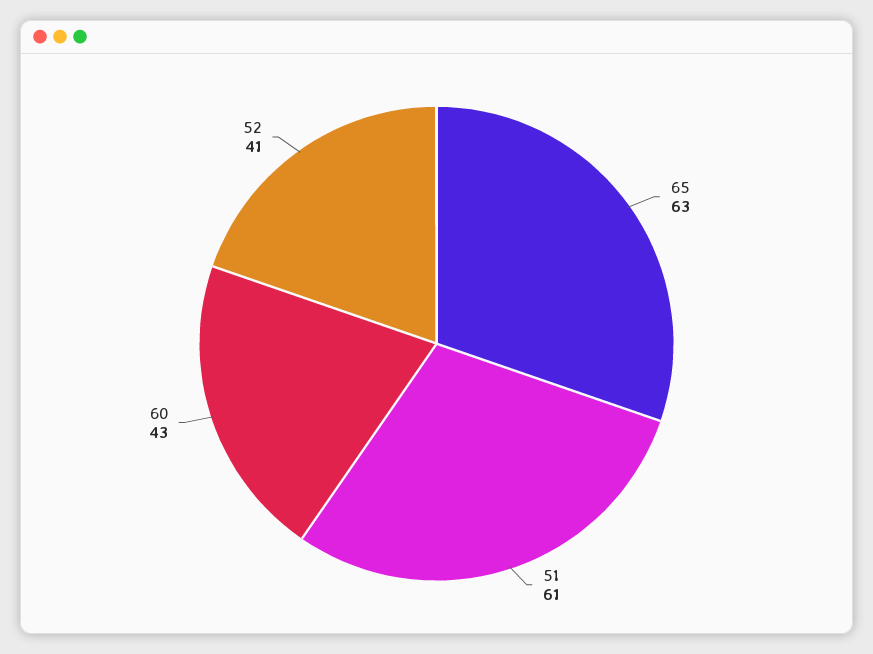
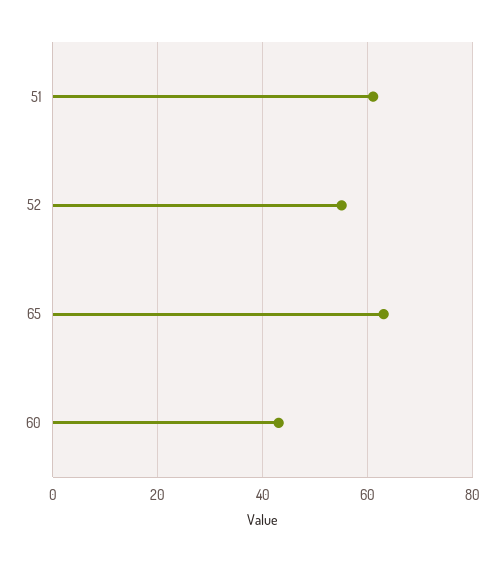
52: 41 -> 55

